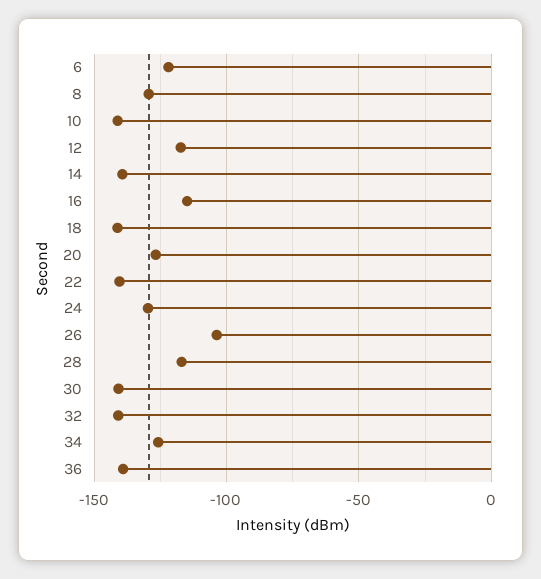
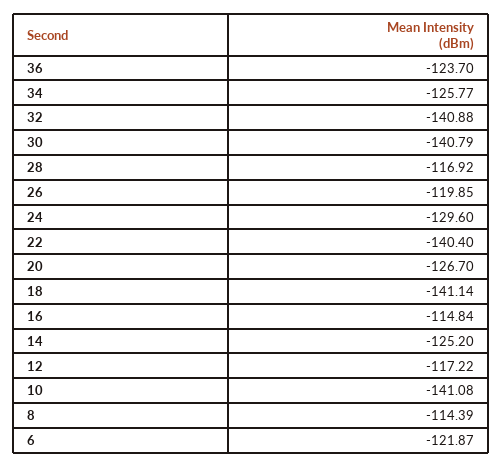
8: -130 -> -114.39
14: -140 -> -125.2
26: -105 -> -119.85
36: -140 -> -123.7

